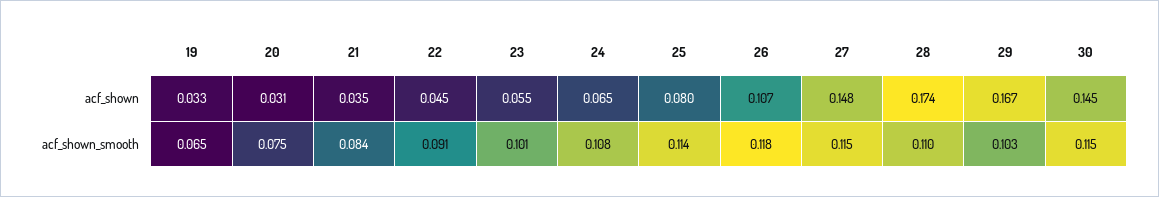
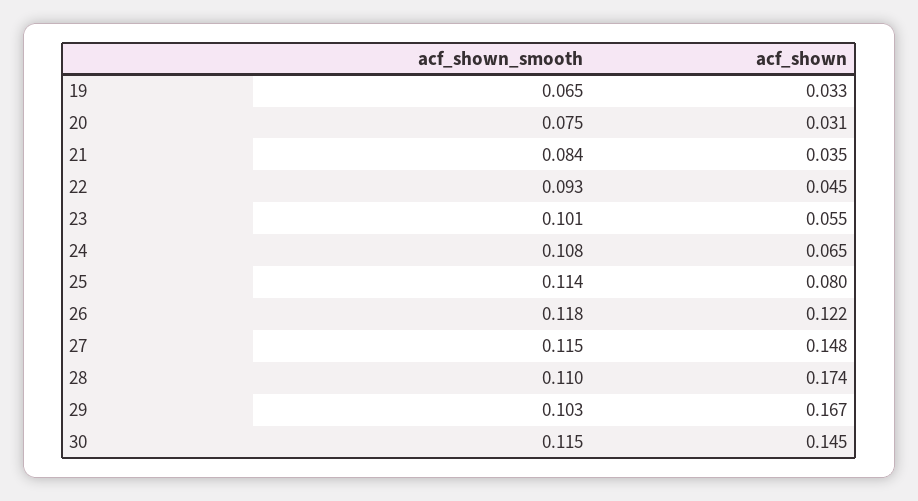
26, acf_shown: 0.107 -> 0.122
22, acf_shown_smooth: 0.091 -> 0.093

